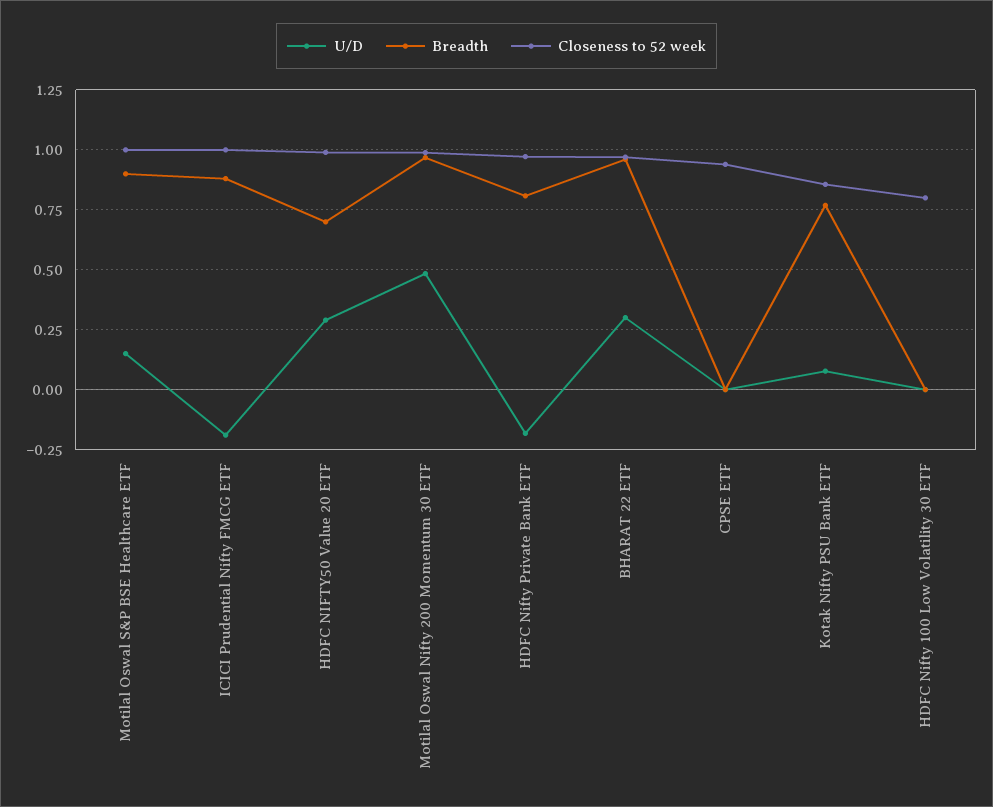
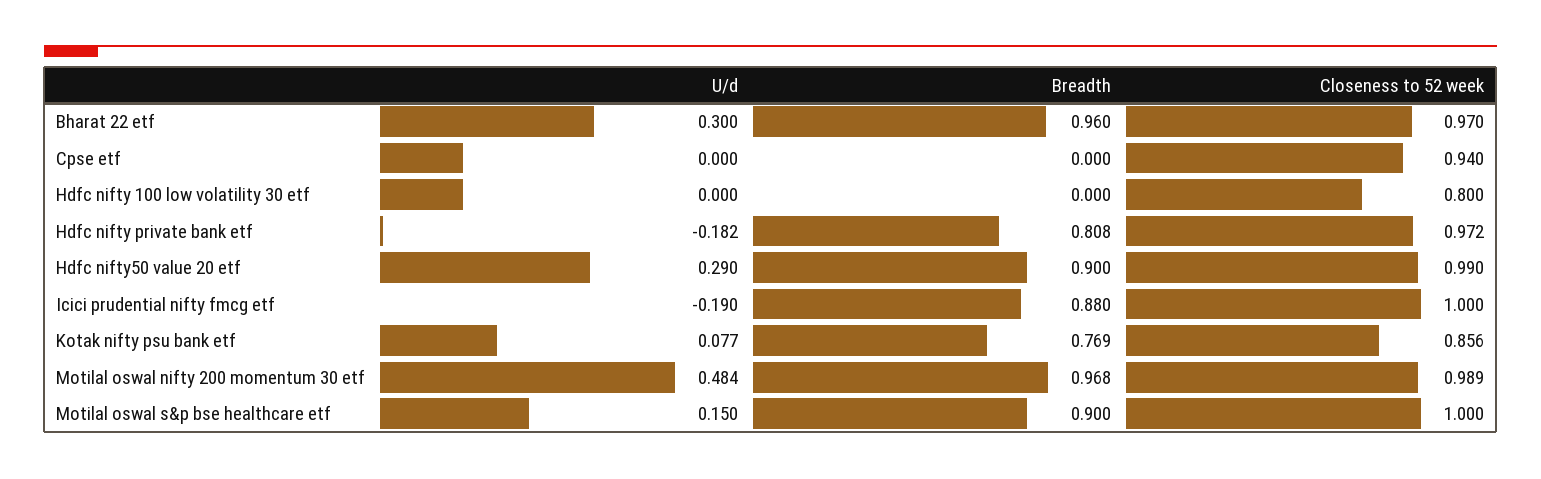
Breadth, HDFC NIFTY50 Value 20 ETF: 0.7 -> 0.9

